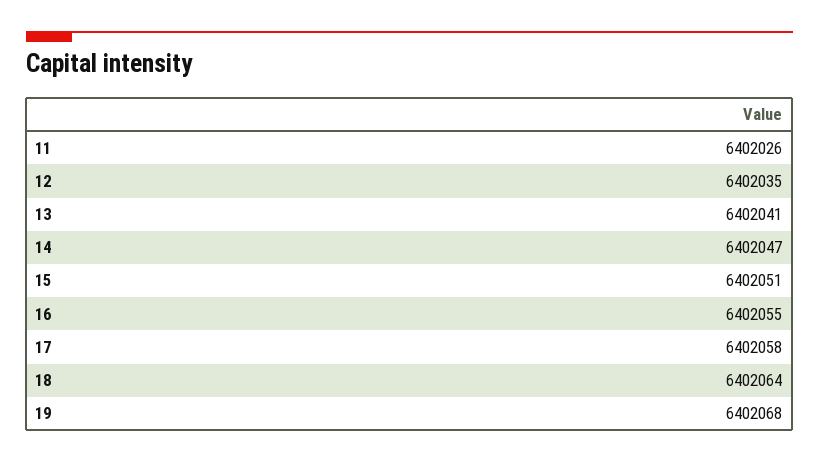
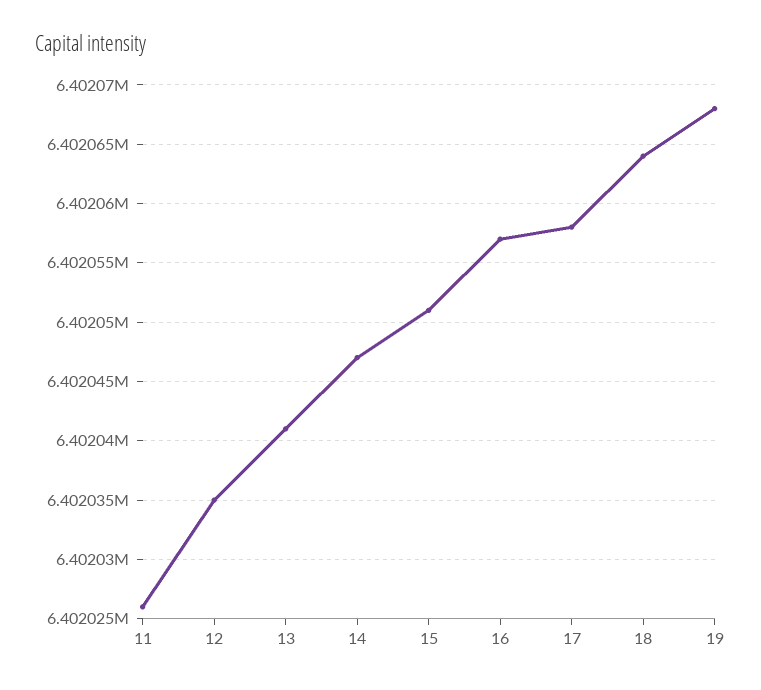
16: 6402055 -> 6402057

